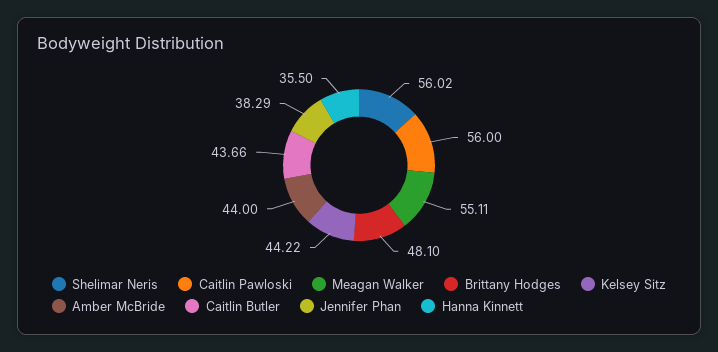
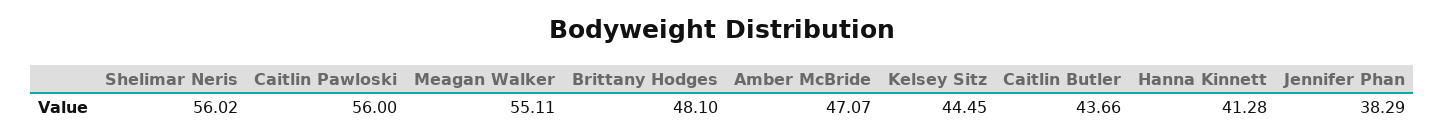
Kelsey Sitz: 44.22 -> 44.45
Amber McBride: 44 -> 47.07
Hanna Kinnett: 35.5 -> 41.28

